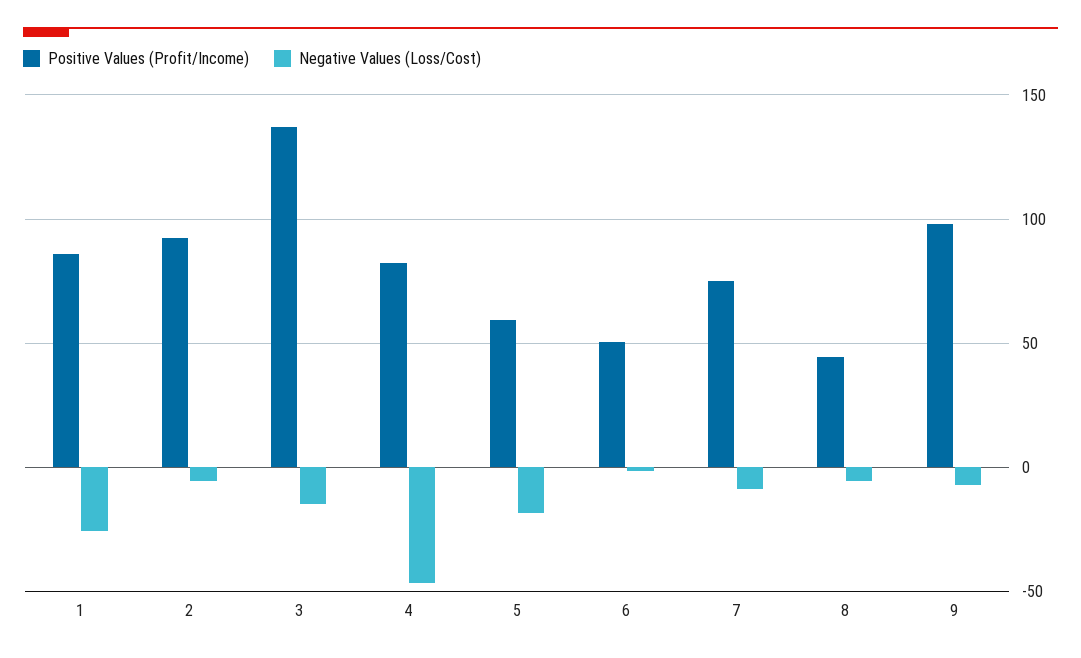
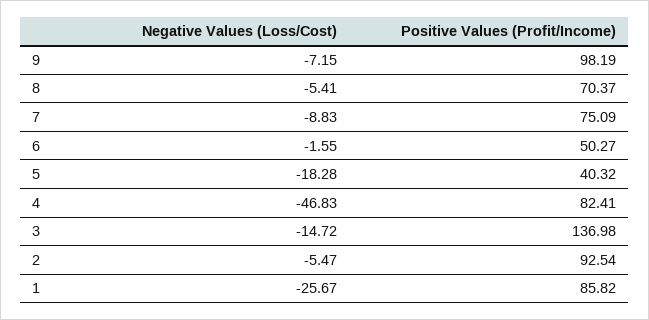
Positive Values (Profit/Income), 5: 60 -> 40.32
Positive Values (Profit/Income), 8: 45 -> 70.37

